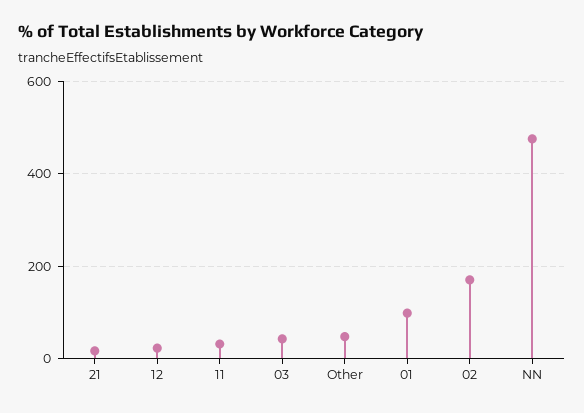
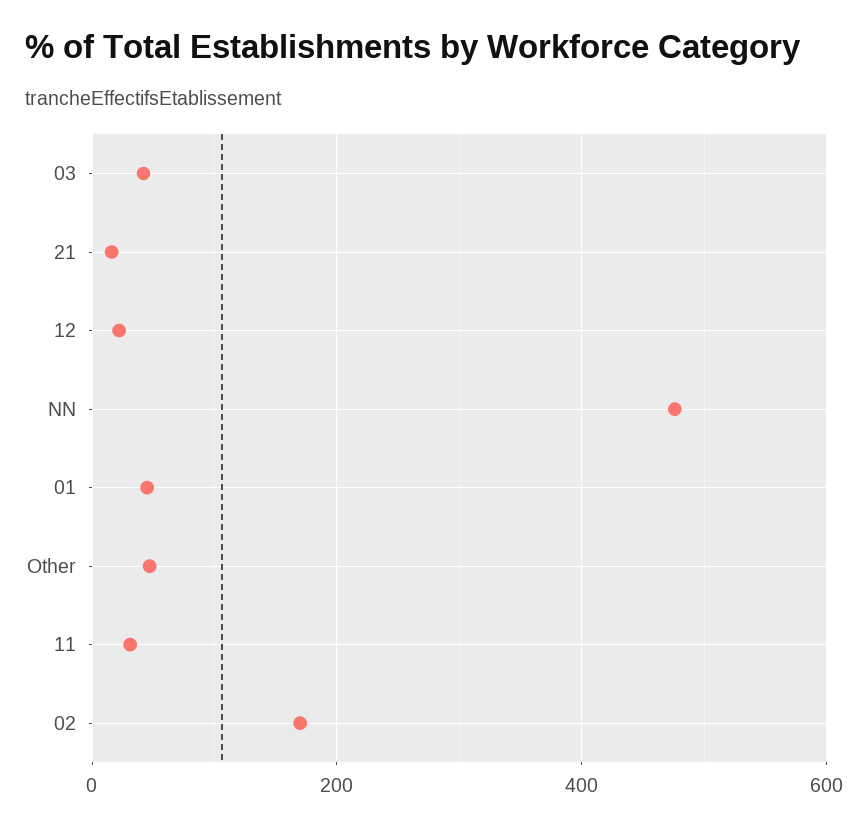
01: 100 -> 40

